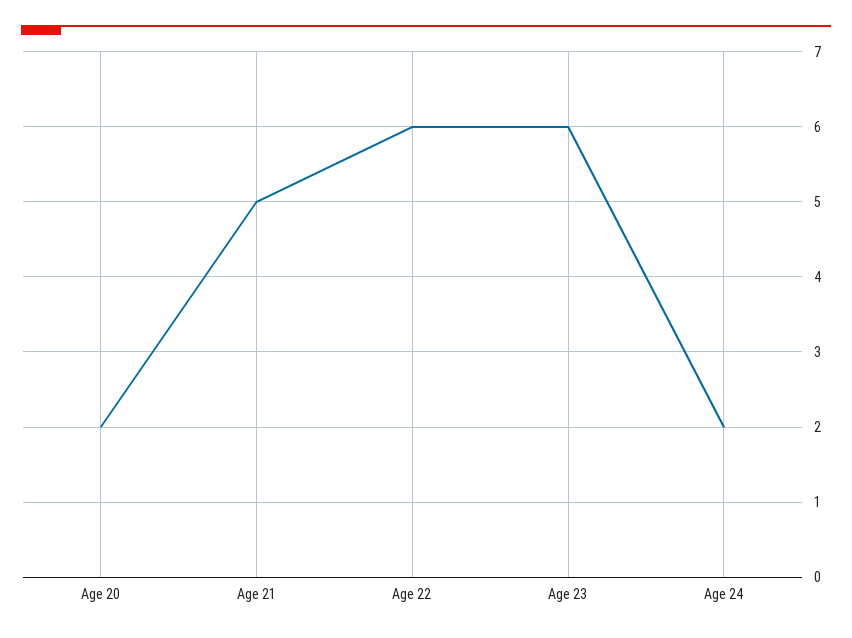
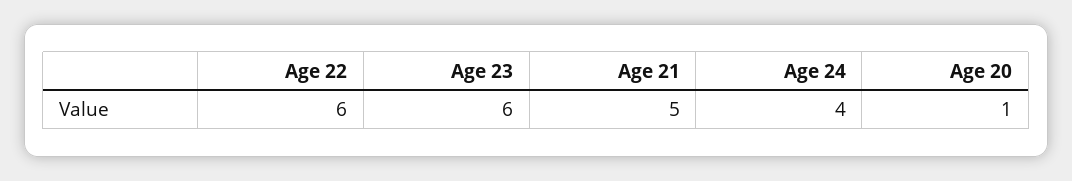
Age 20: 2 -> 1
Age 24: 2 -> 4

